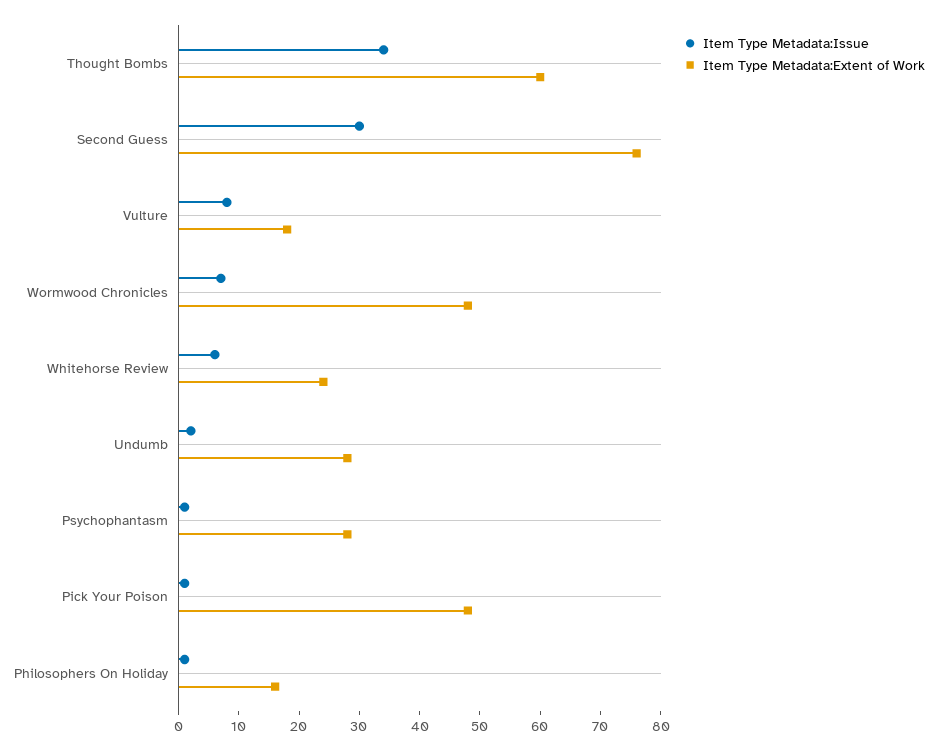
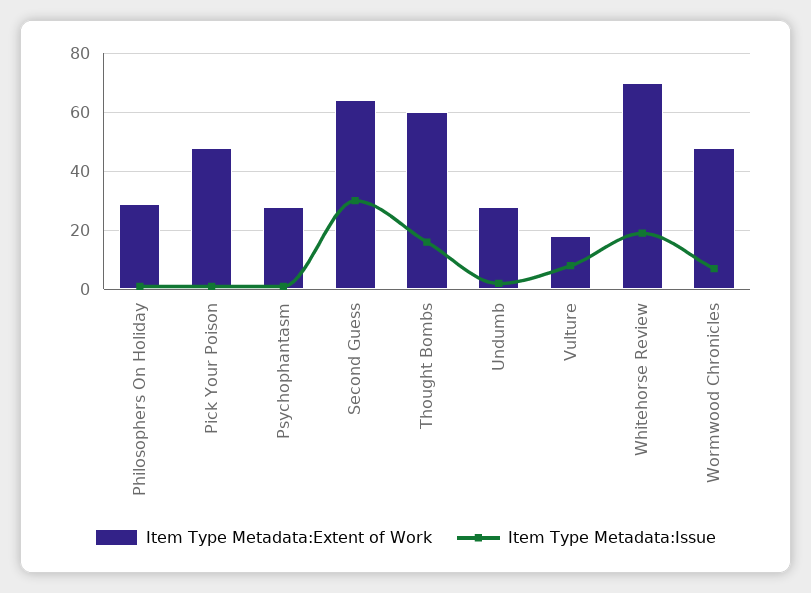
Item Type Metadata:Issue, Thought Bombs: 35 -> 15
Item Type Metadata:Extent of Work, Second Guess: 75 -> 65
Item Type Metadata:Issue, Whitehorse Review: 5 -> 20
Item Type Metadata:Extent of Work, Whitehorse Review: 25 -> 70
Item Type Metadata:Extent of Work, Philosophers On Holiday: 15 -> 30

